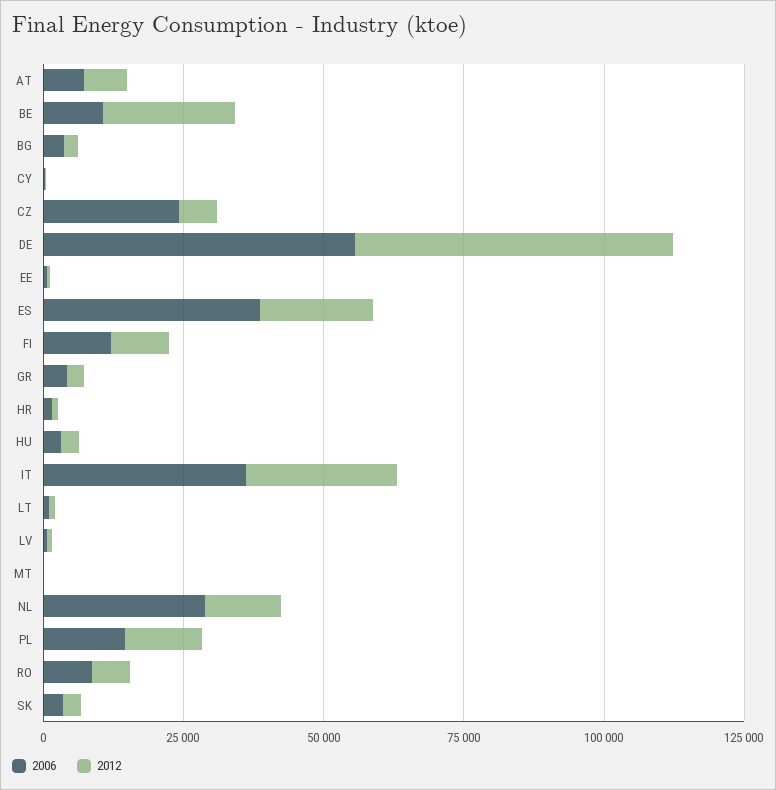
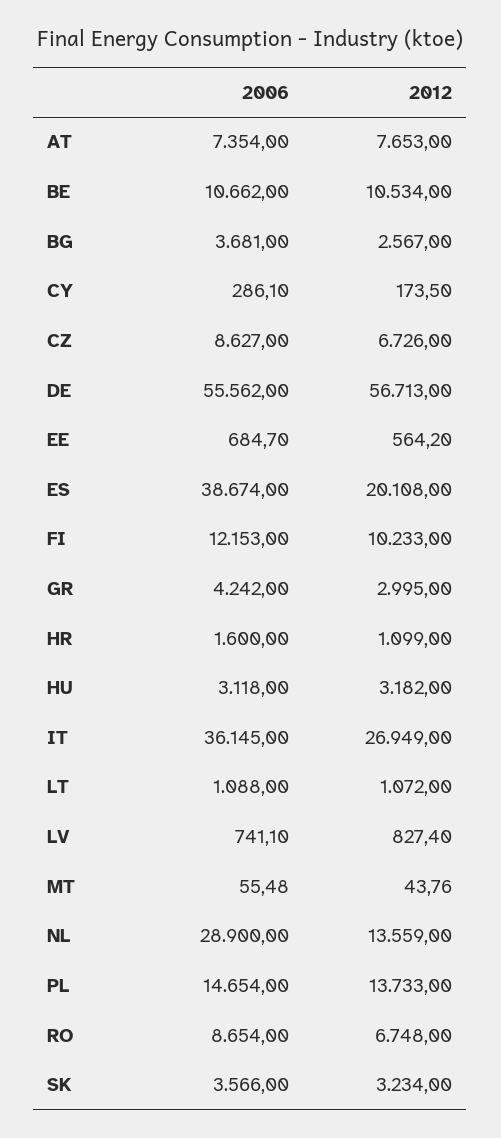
2012, BE: 25000 -> 10534
2006, CZ: 25000 -> 8627

